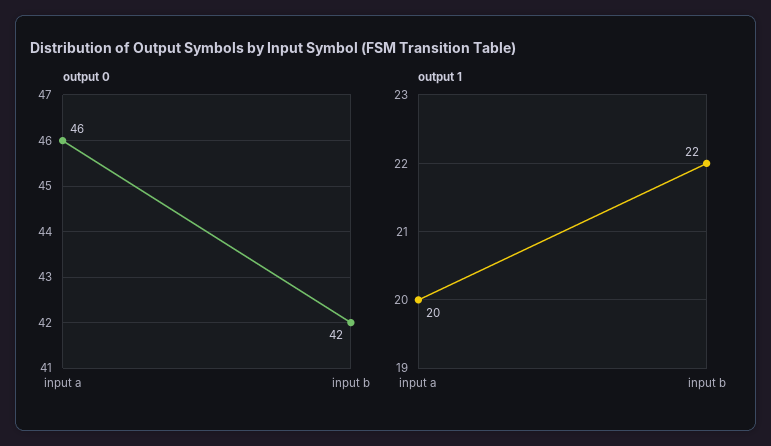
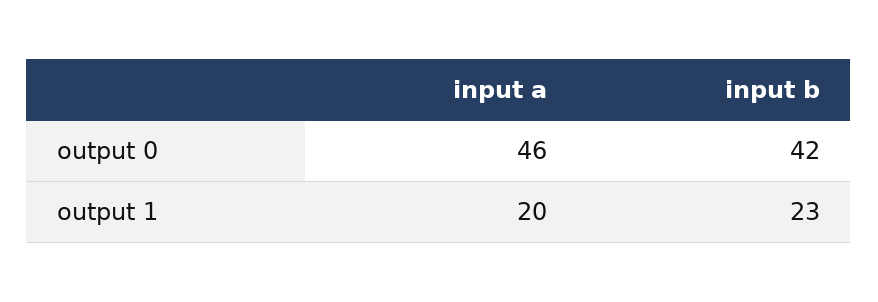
output 1, input b: 22 -> 23

